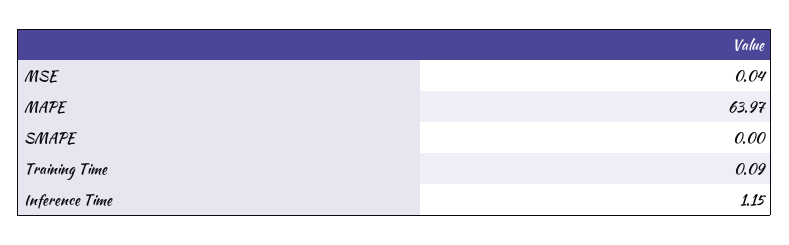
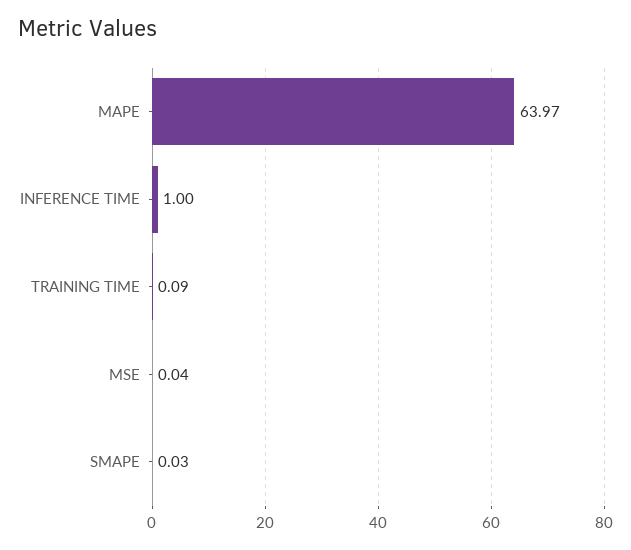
SMAPE: 0 -> 0.03
Inference Time: 1.15 -> 1

